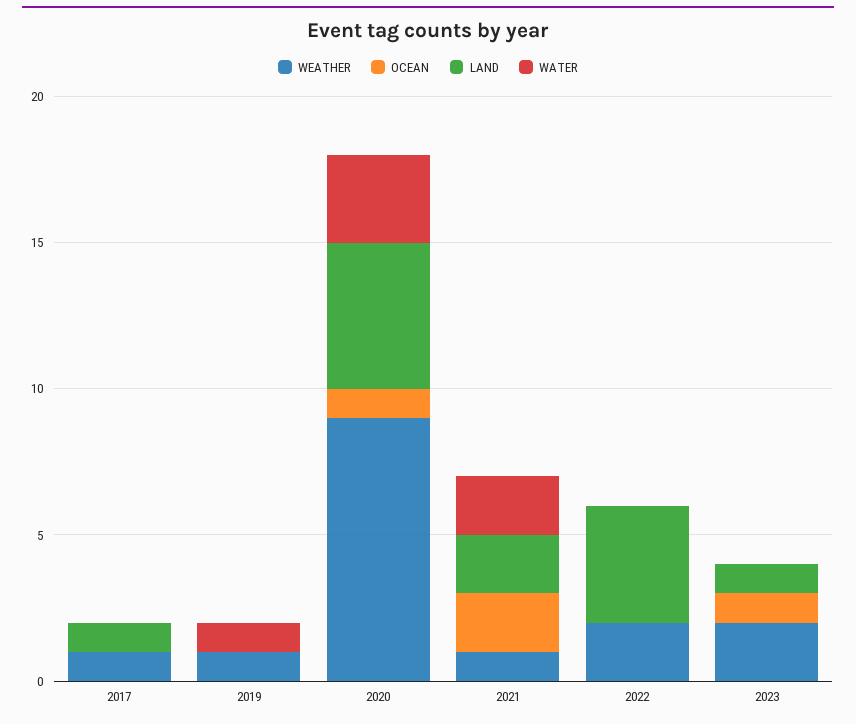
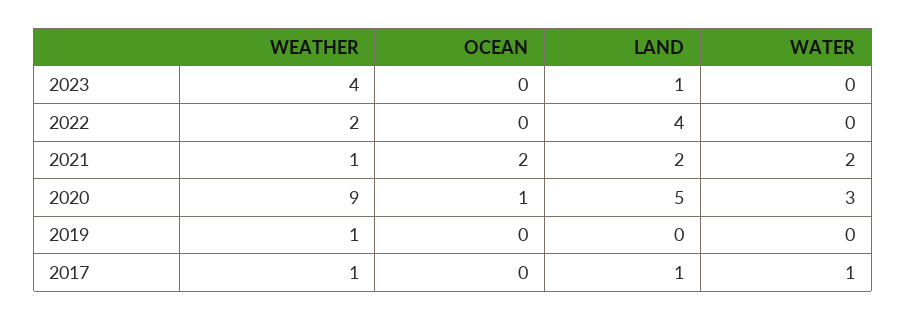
WATER, 2017: 0 -> 1
WATER, 2019: 1 -> 0
WEATHER, 2023: 2 -> 4
OCEAN, 2023: 1 -> 0

